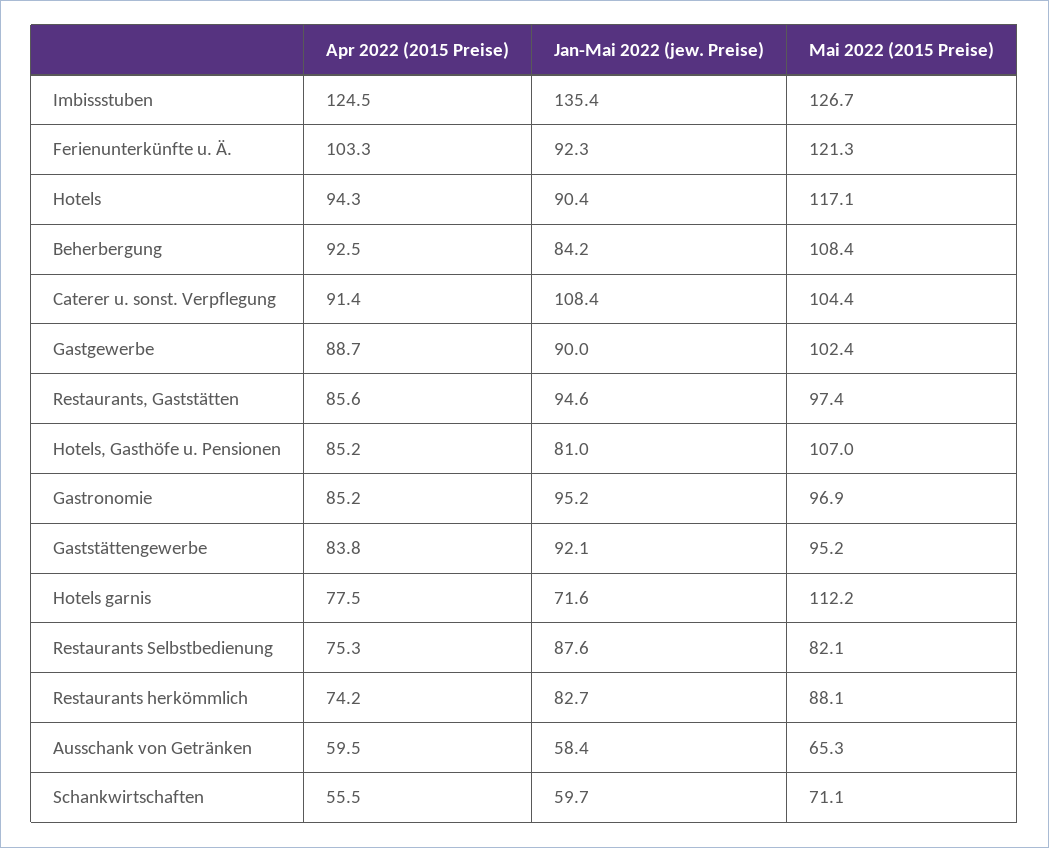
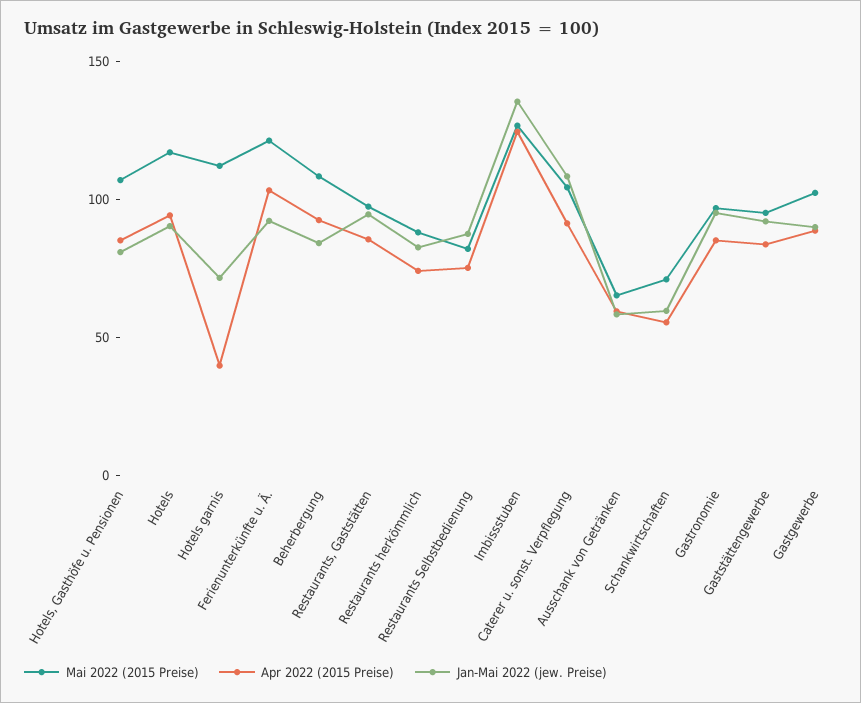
Apr 2022 (2015 Preise), Hotels garnis: 77.5 -> 40

